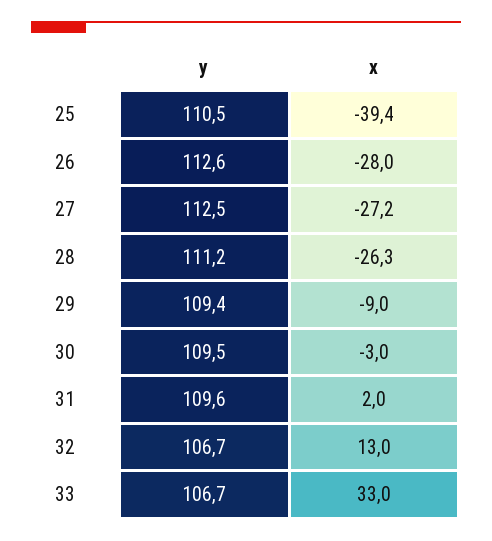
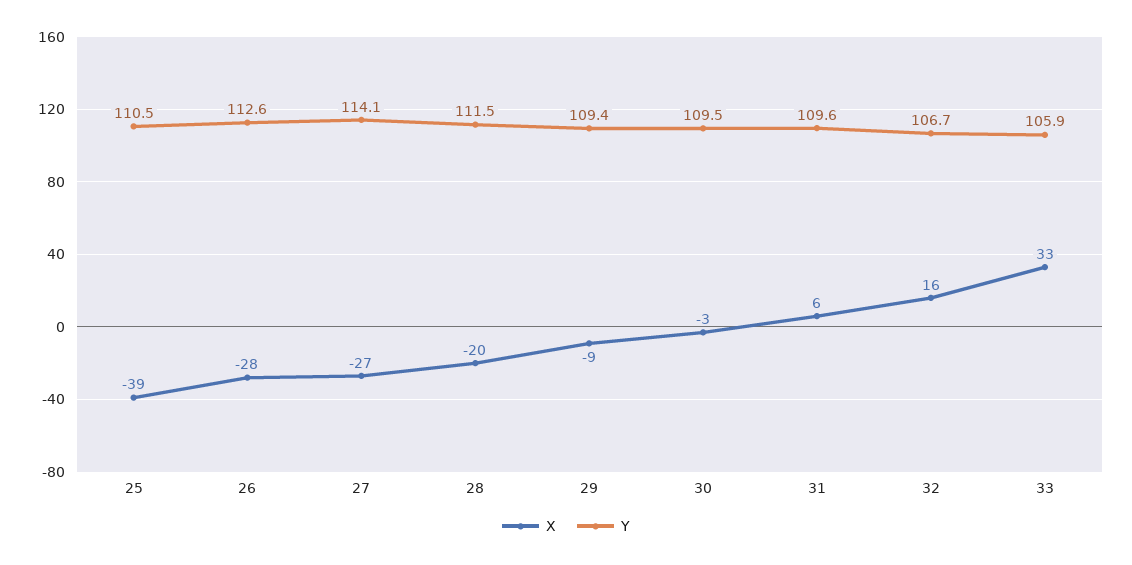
y, 27: 112.5 -> 114.1
y, 28: 111.2 -> 111.5
x, 28: -26.3 -> -20
x, 31: 2 -> 6
x, 32: 13 -> 16
y, 33: 106.7 -> 105.9

